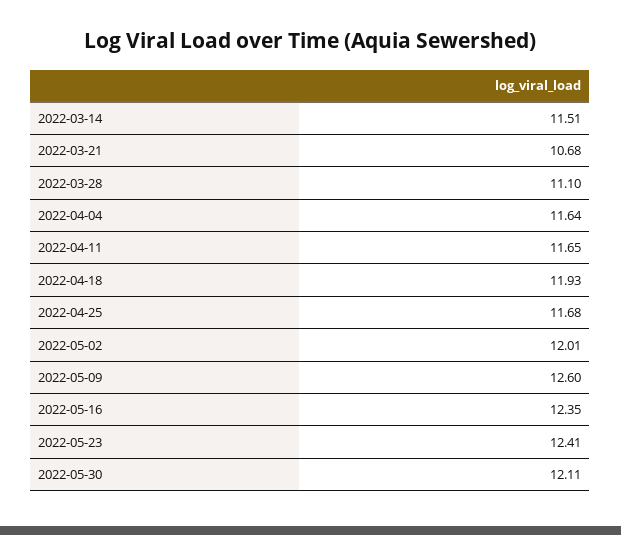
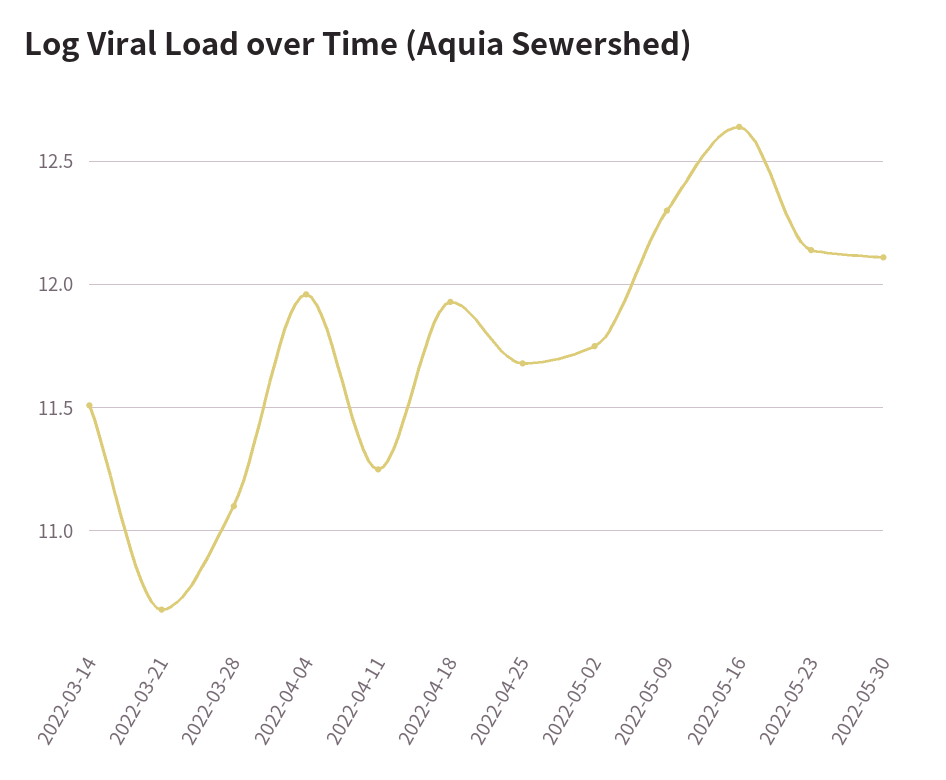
2022-04-04: 11.64 -> 11.95
2022-04-11: 11.65 -> 11.25
2022-05-02: 12.01 -> 11.75
2022-05-09: 12.6 -> 12.3
2022-05-16: 12.35 -> 12.65
2022-05-23: 12.41 -> 12.15

